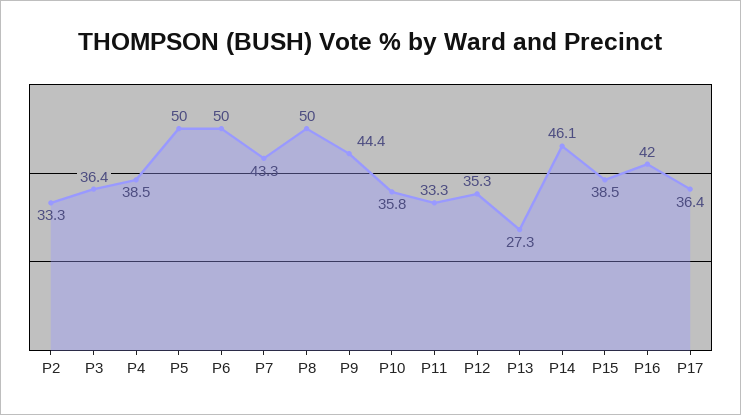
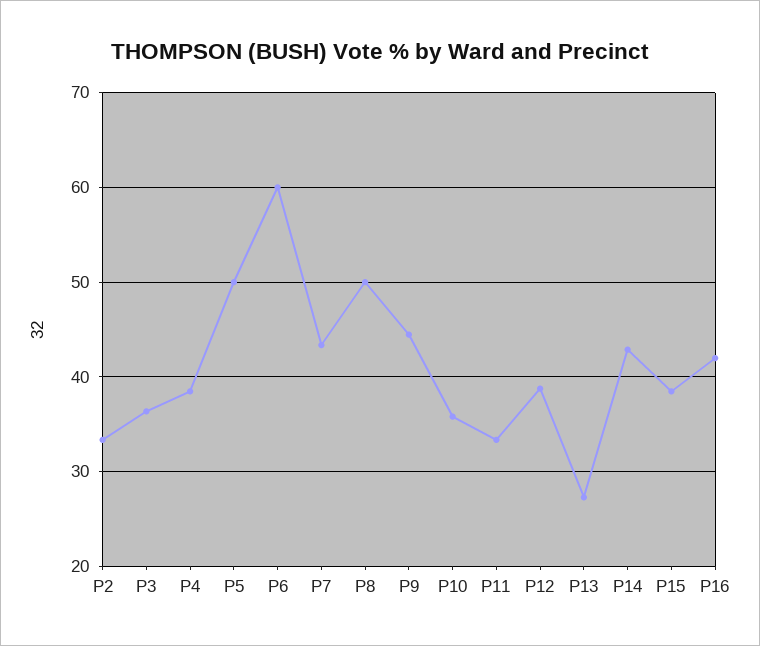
P6: 50 -> 60
P12: 35.3 -> 39
P14: 46.1 -> 43
P17: 36.4 -> none

